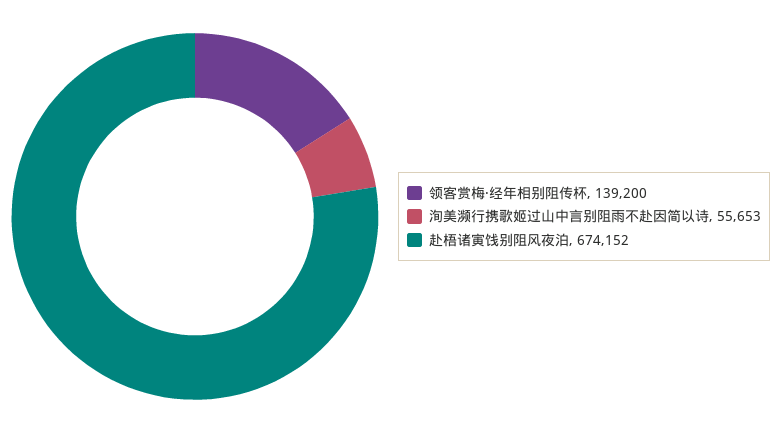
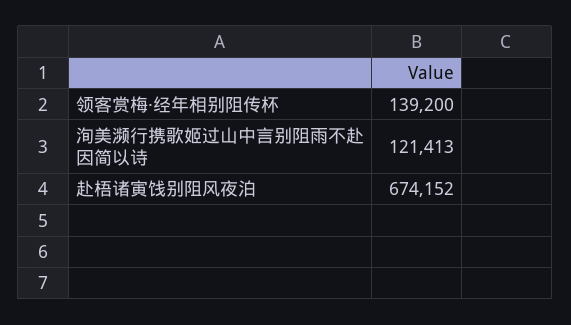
洵美濒行携歌姬过山中言别阻雨不赴因简以诗: 55653 -> 121413

